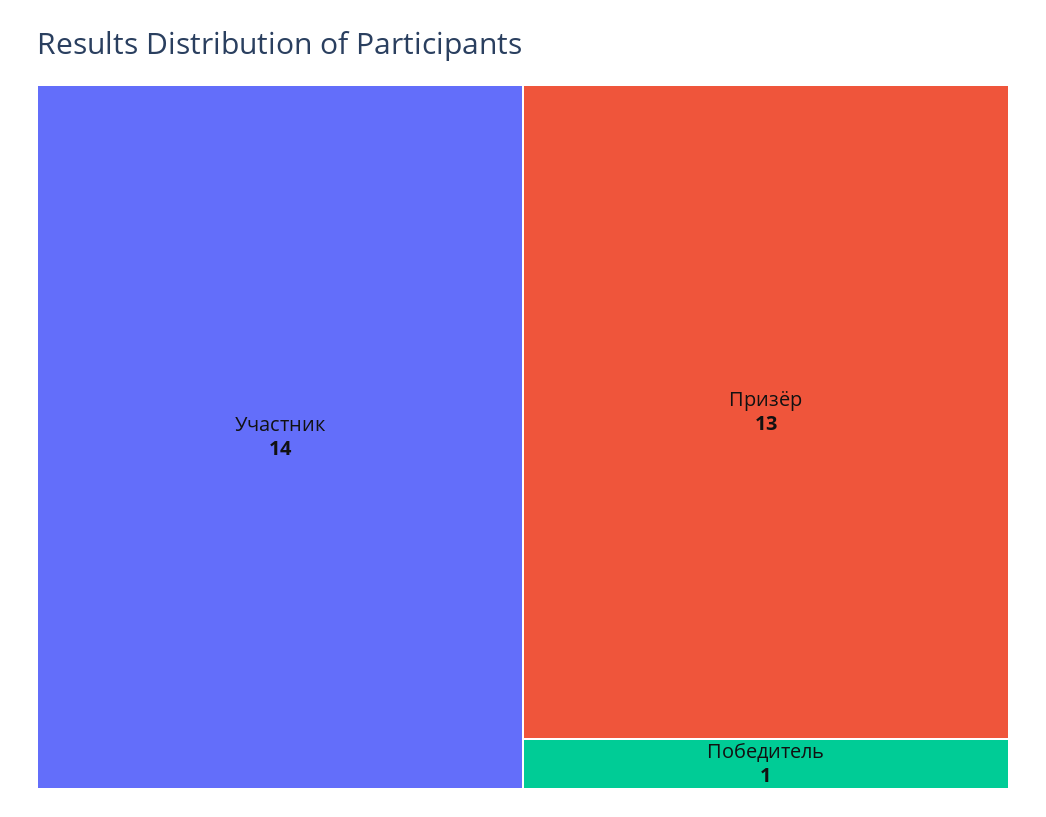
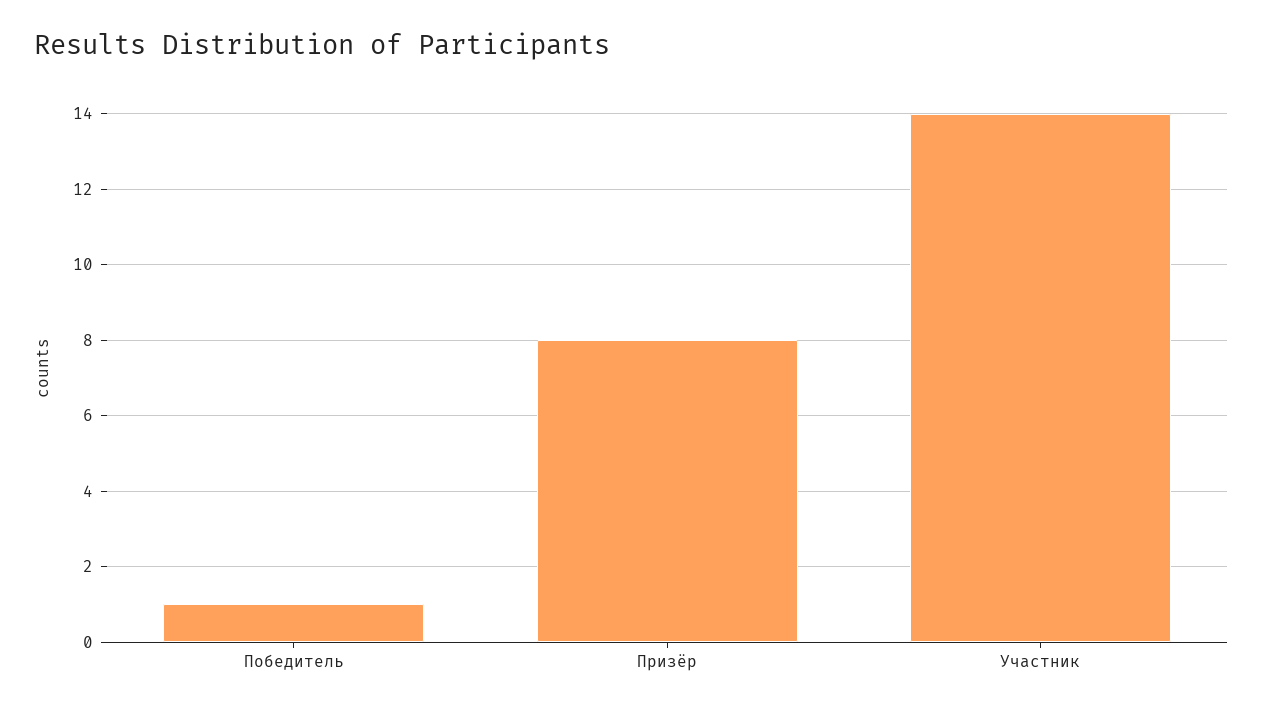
Призёр: 13 -> 8

